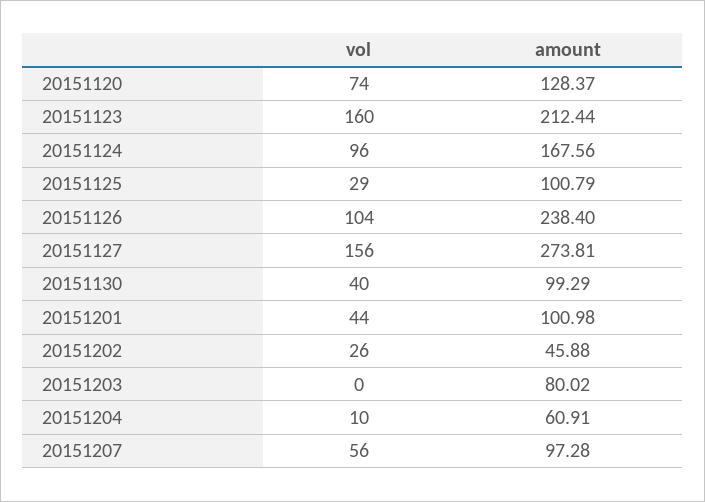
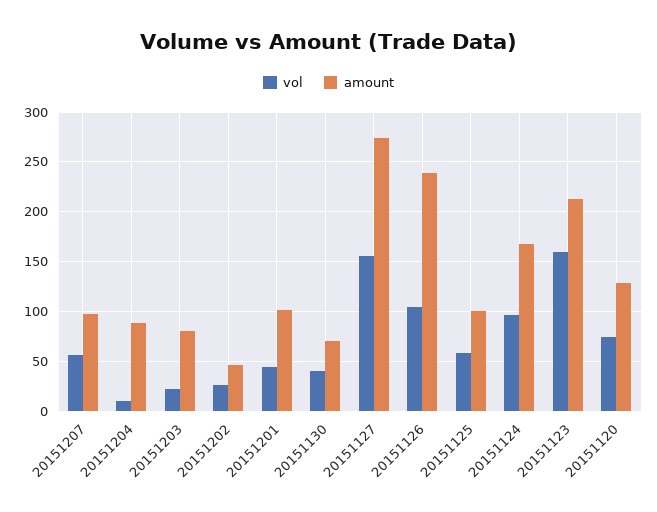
vol, 20151125: 29 -> 60
amount, 20151130: 99.29 -> 70
vol, 20151203: 0 -> 20
amount, 20151204: 60.91 -> 90

